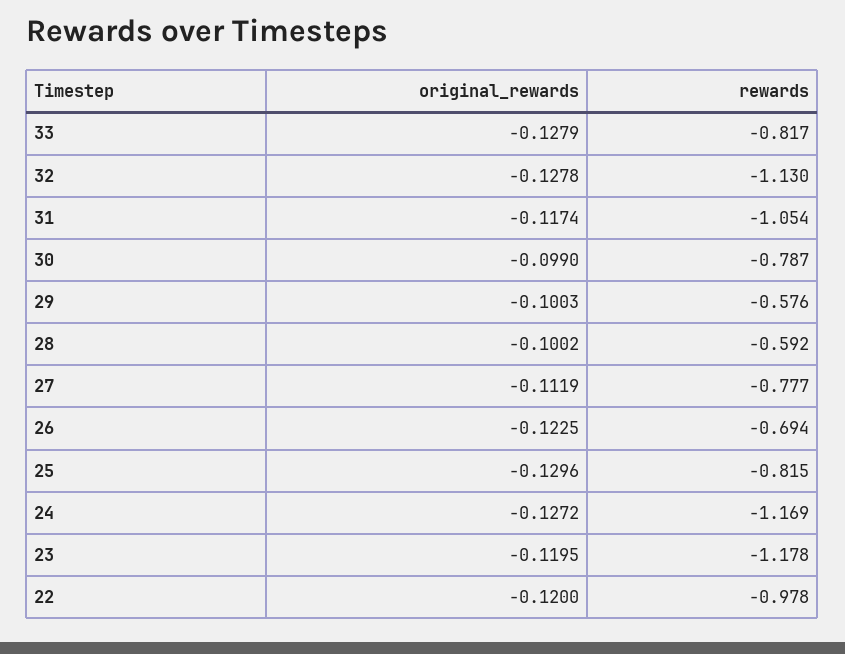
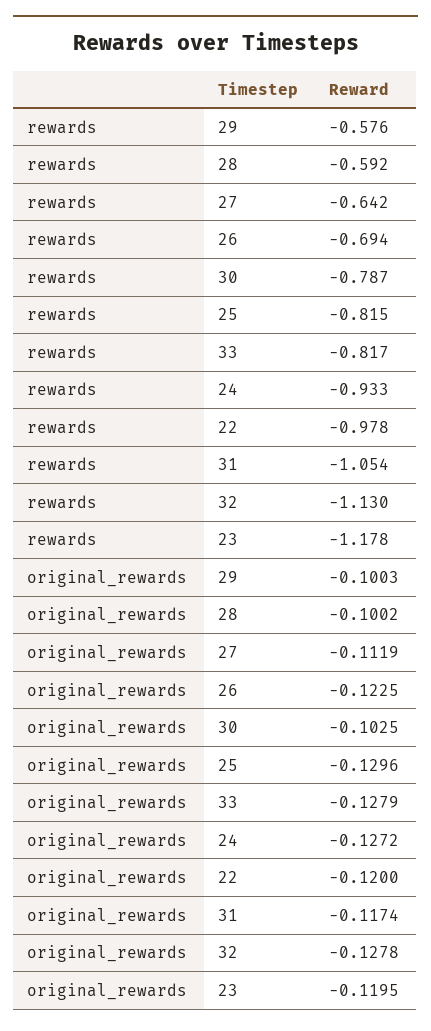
original_rewards, 30: -0.099 -> -0.1025
rewards, 27: -0.777 -> -0.642
rewards, 24: -1.169 -> -0.933

